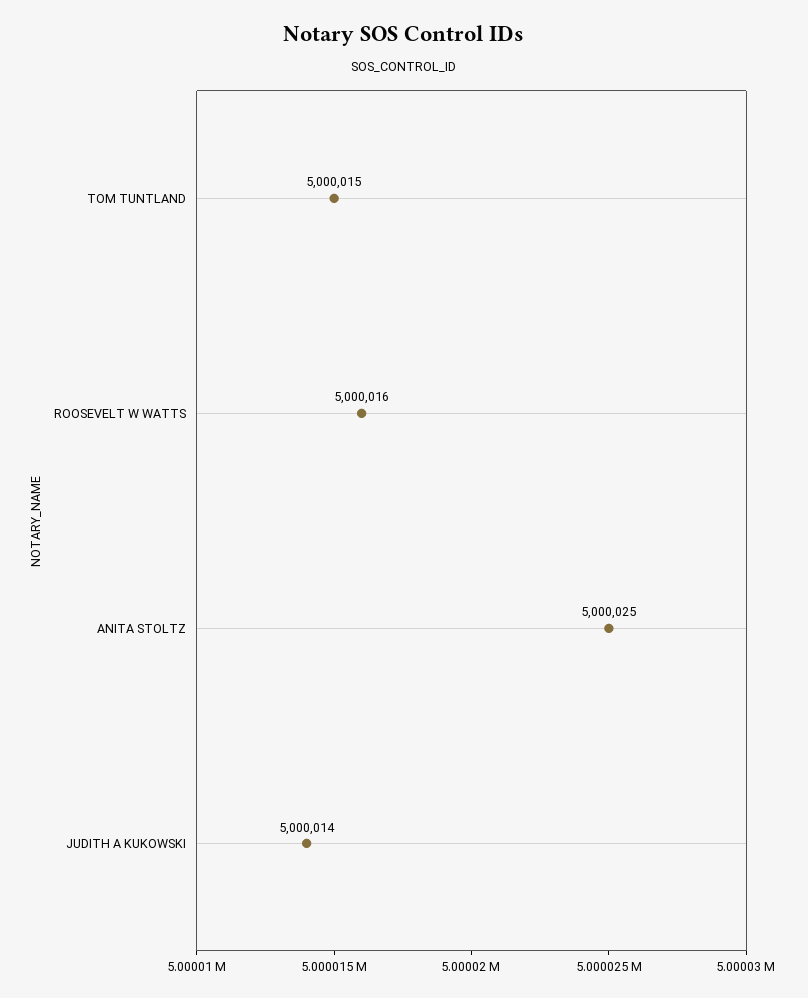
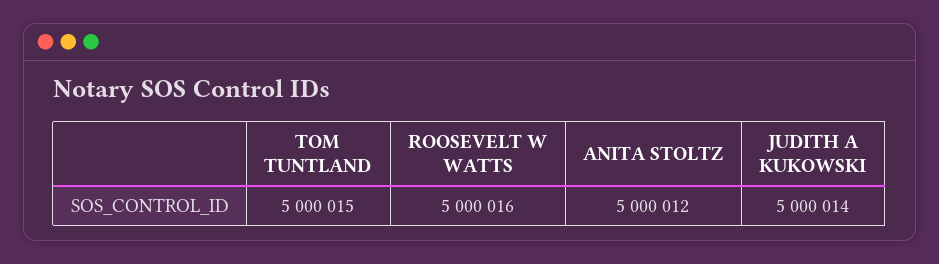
ANITA STOLTZ: 5000025 -> 5000012

